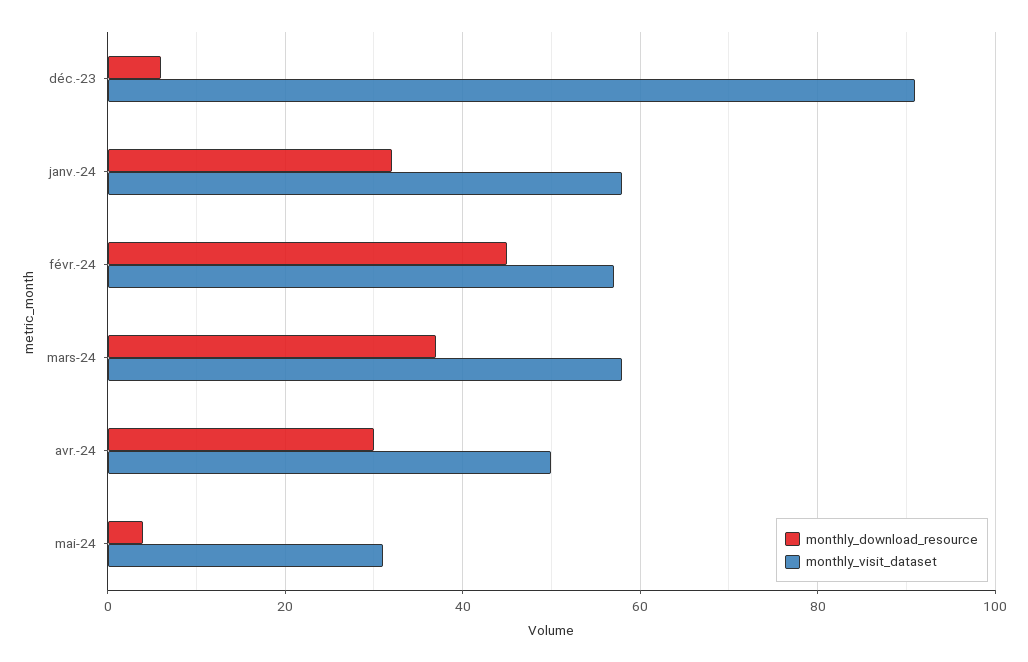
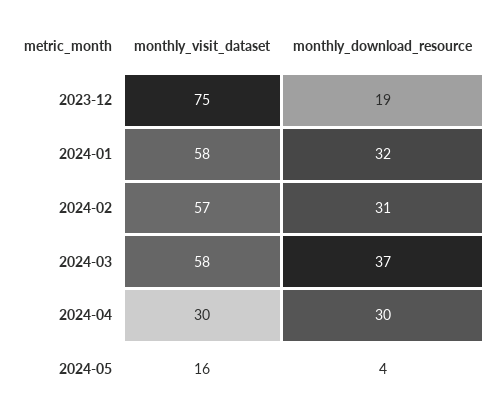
monthly_download_resource, déc.-23: 5 -> 19
monthly_visit_dataset, déc.-23: 90 -> 75
monthly_download_resource, févr.-24: 45 -> 31
monthly_visit_dataset, avr.-24: 50 -> 30
monthly_visit_dataset, mai-24: 30 -> 16

